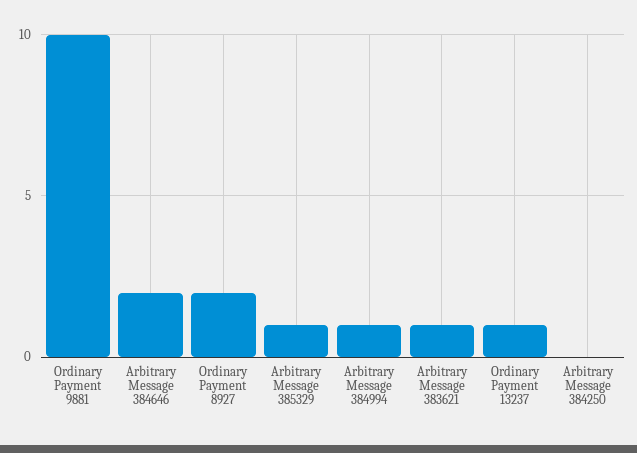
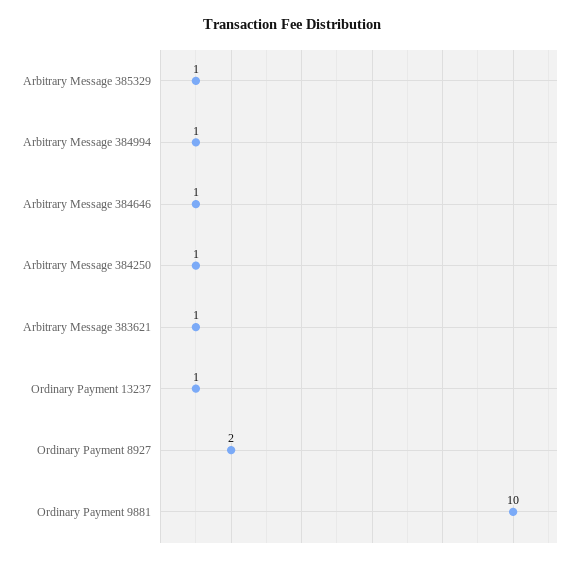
Arbitrary Message 384646: 2 -> 1
Arbitrary Message 384250: 0 -> 1

